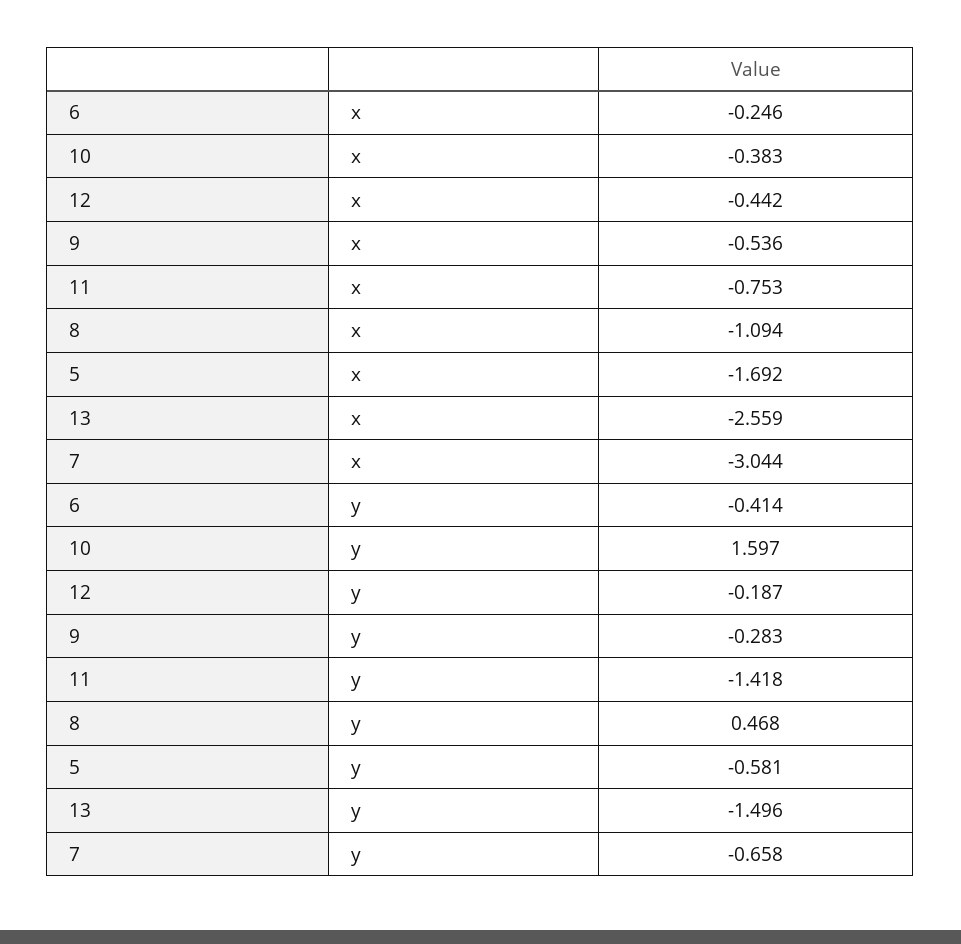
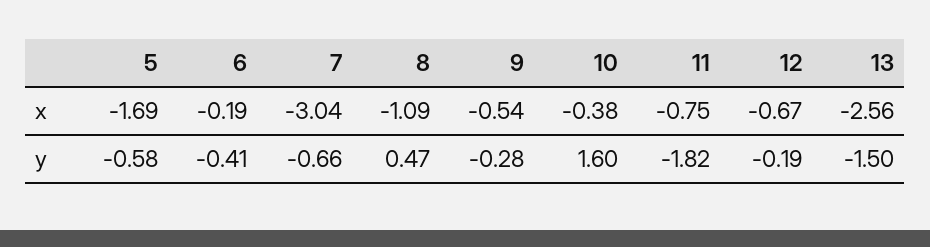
6, x: -0.246 -> -0.19
12, x: -0.442 -> -0.67
11, y: -1.418 -> -1.82

